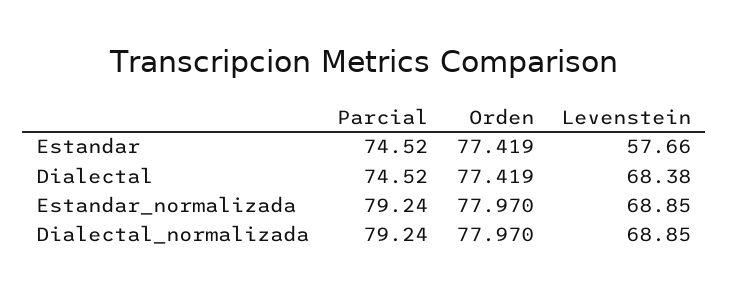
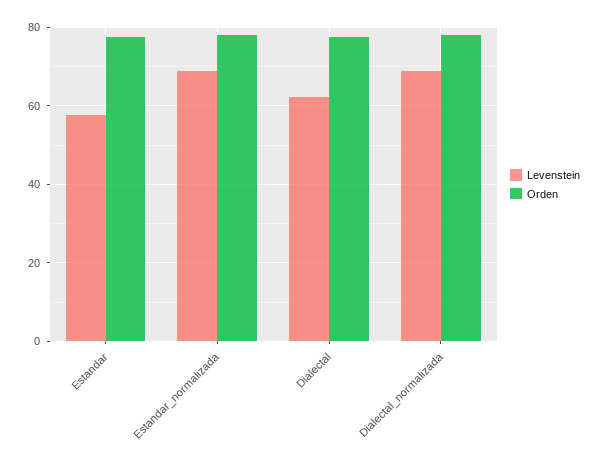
Parcial, Estandar: 74.52 -> none
Parcial, Dialectal: 74.52 -> none
Levenstein, Dialectal: 68.38 -> 62
Parcial, Estandar_normalizada: 79.24 -> none
Parcial, Dialectal_normalizada: 79.24 -> none

